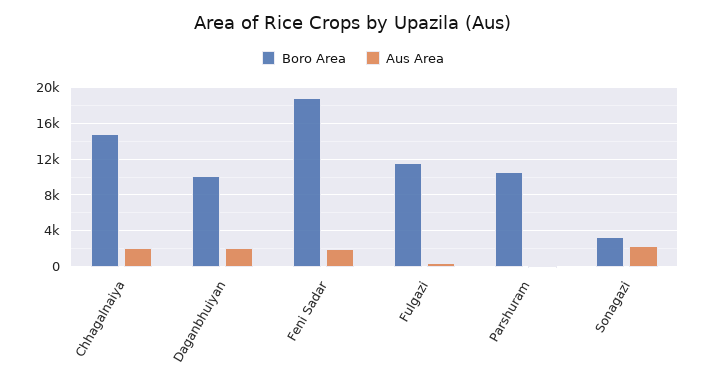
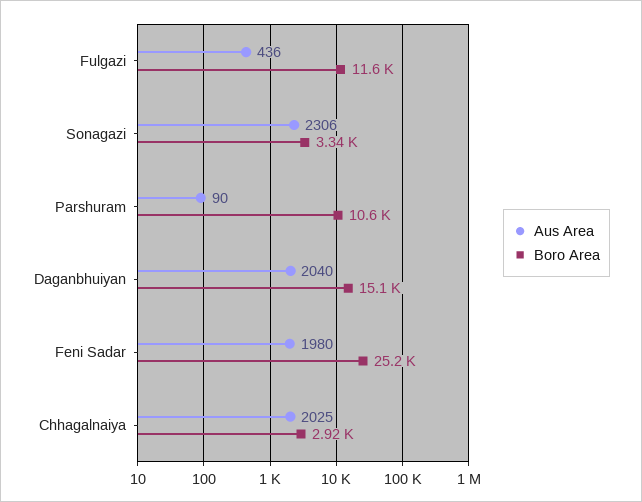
Boro Area, Chhagalnaiya: 15000 -> 2920
Boro Area, Daganbhuiyan: 10000 -> 15100
Boro Area, Feni Sadar: 19000 -> 25200

